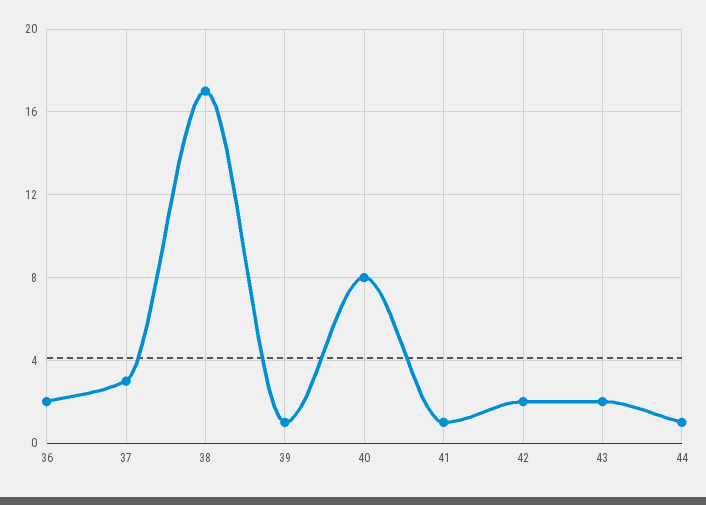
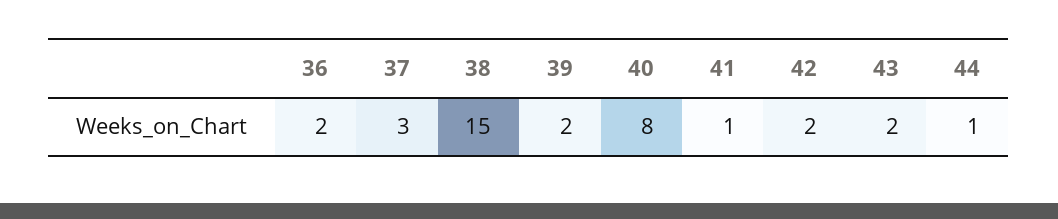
38: 17 -> 15
39: 1 -> 2

